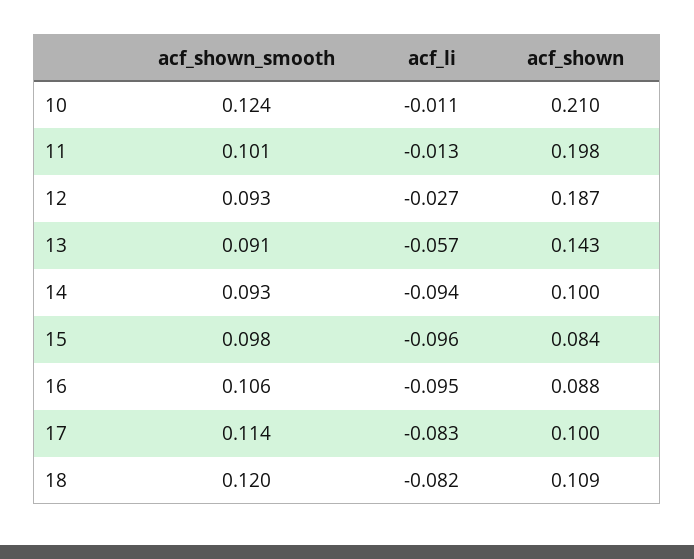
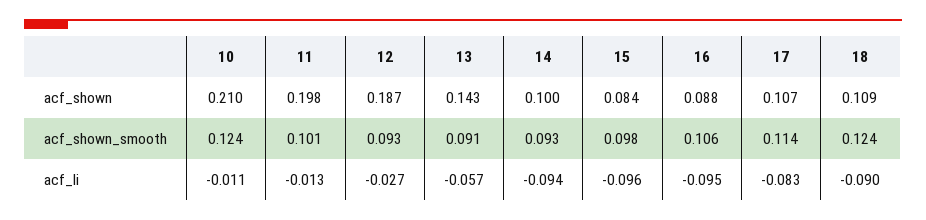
acf_shown, 17: 0.1 -> 0.107
acf_shown_smooth, 18: 0.12 -> 0.124
acf_li, 18: -0.082 -> -0.09

